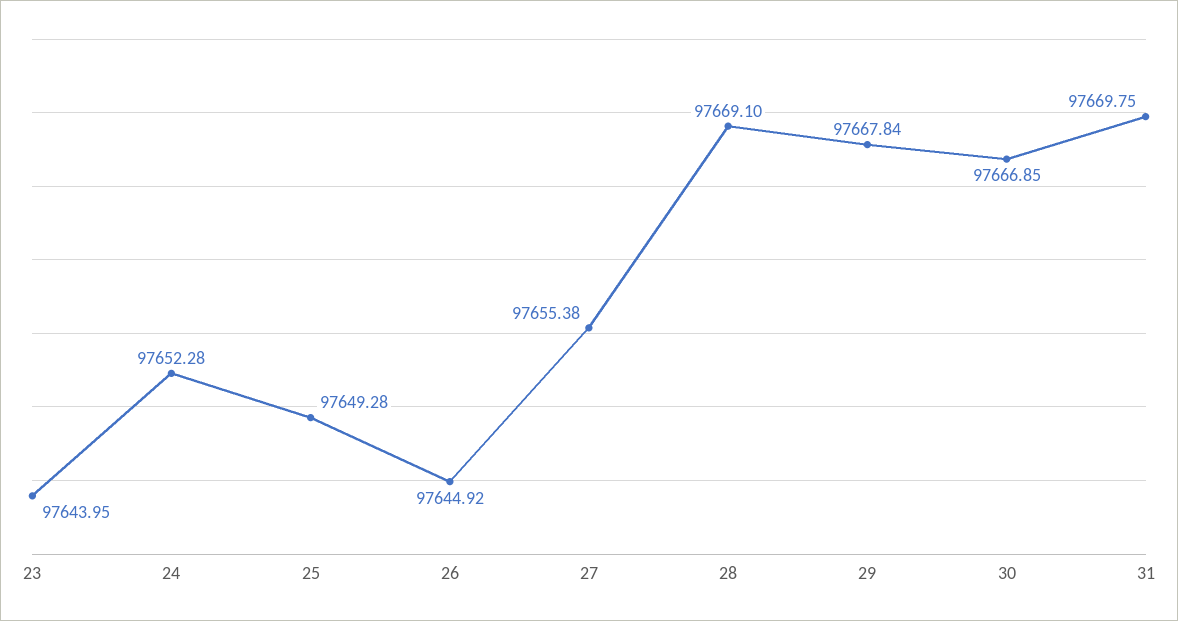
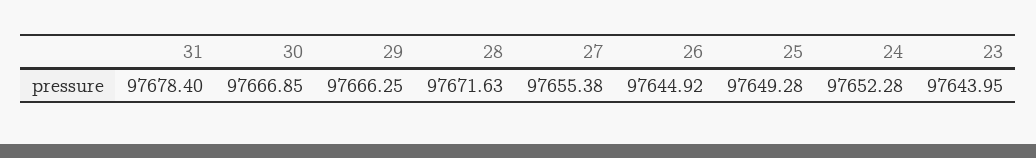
28: 97669.1 -> 97671.63
29: 97667.84 -> 97666.25
31: 97669.75 -> 97678.4

